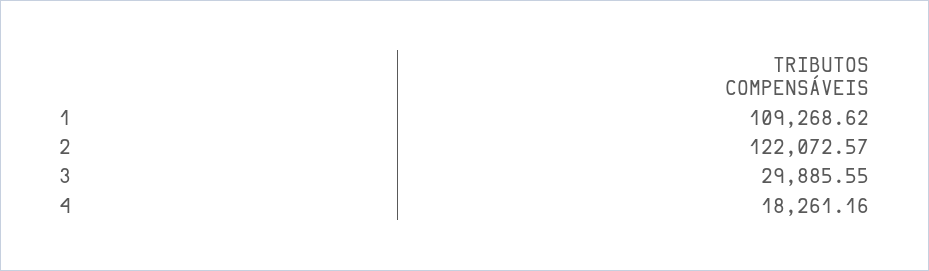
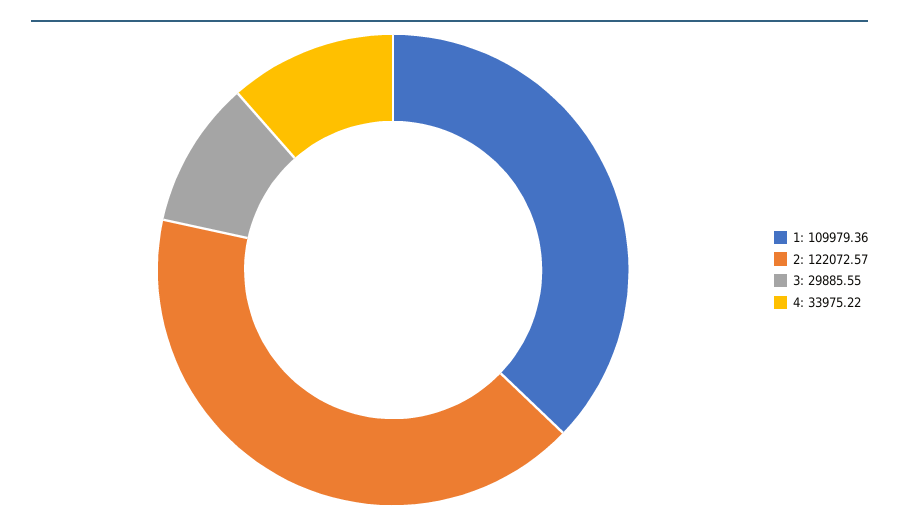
1: 109268.62 -> 109979.36
4: 18261.16 -> 33975.22

